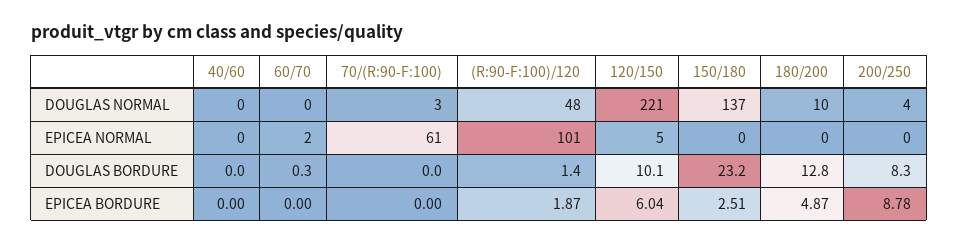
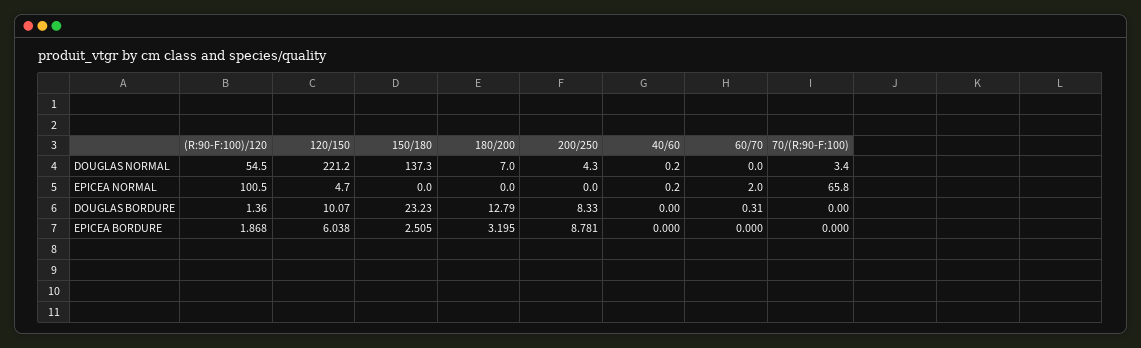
(R:90-F:100)/120, DOUGLAS NORMAL: 48 -> 54.5
180/200, DOUGLAS NORMAL: 10 -> 7
70/(R:90-F:100), EPICEA NORMAL: 61 -> 65.8
180/200, EPICEA BORDURE: 4.87 -> 3.195

